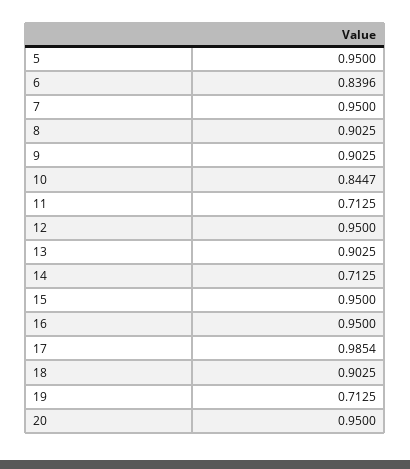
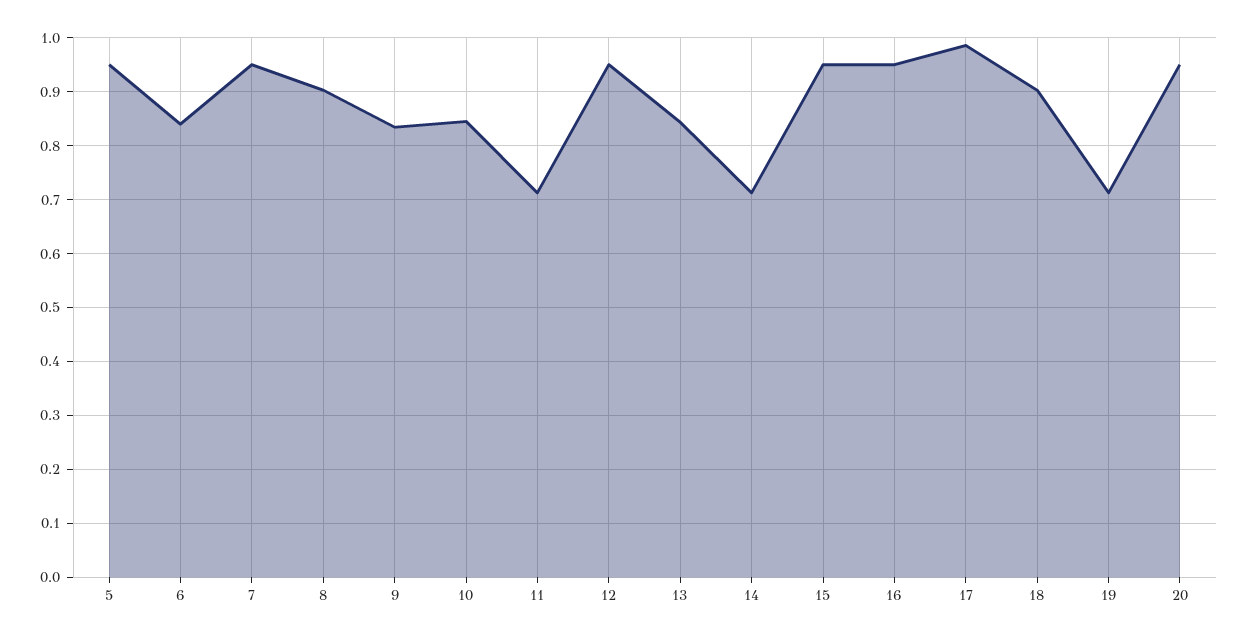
9: 0.9025 -> 0.84
13: 0.9025 -> 0.84

